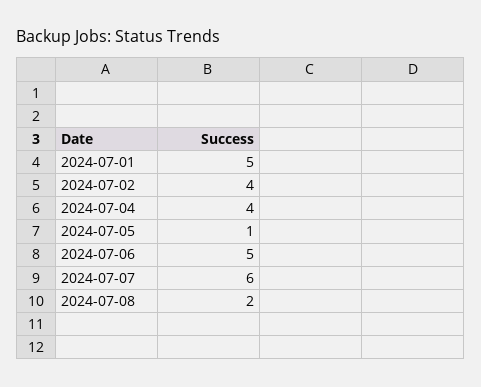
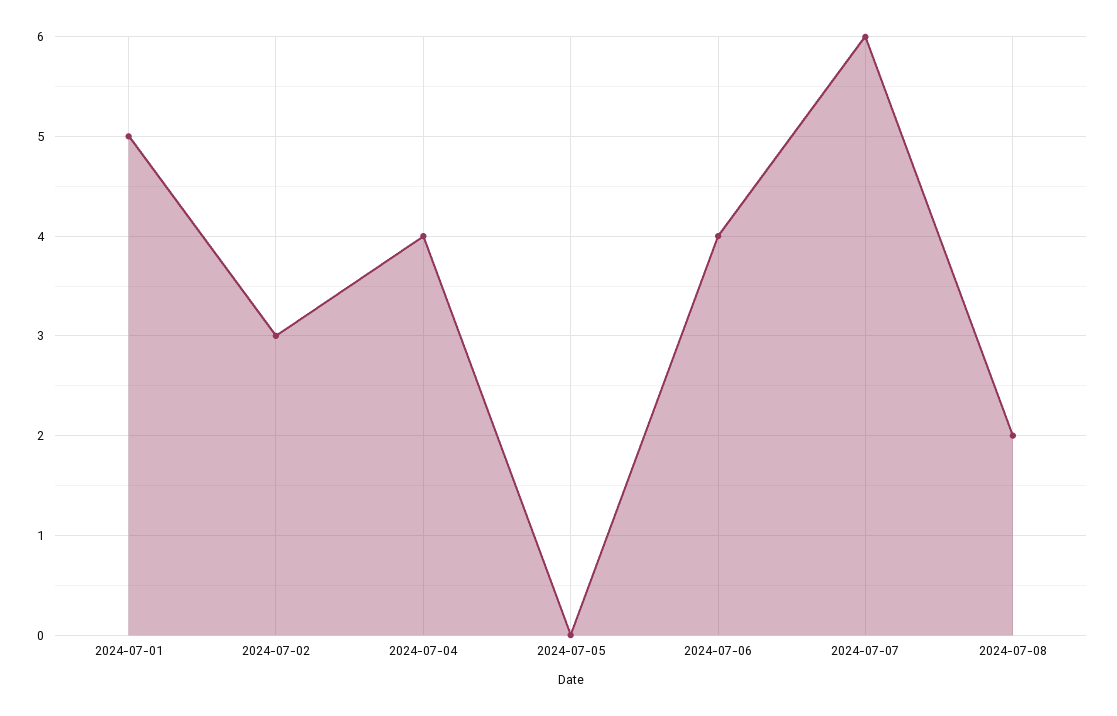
2024-07-02: 4 -> 3
2024-07-05: 1 -> 0
2024-07-06: 5 -> 4

